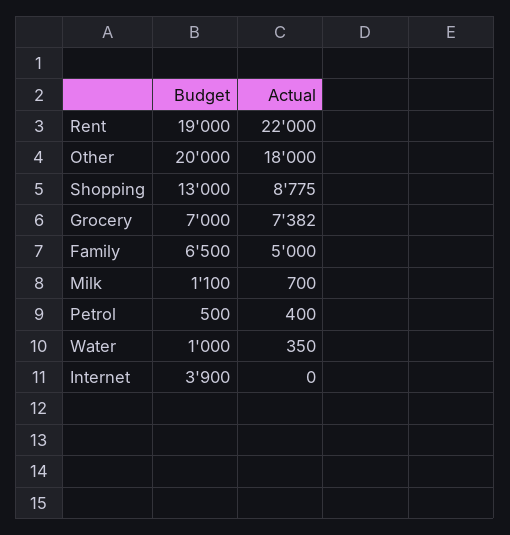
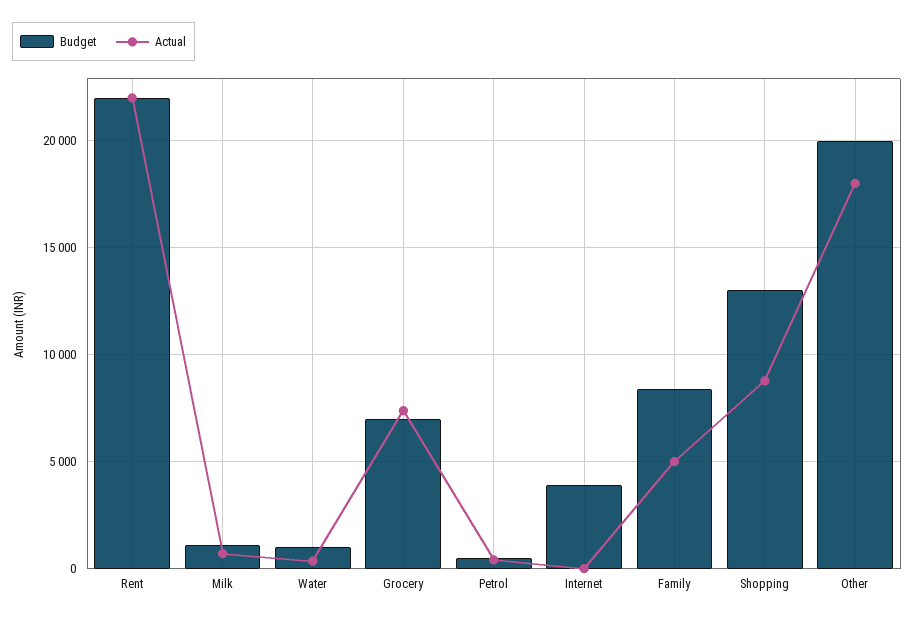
Budget, Rent: 19000 -> 22000
Budget, Family: 6500 -> 8500

